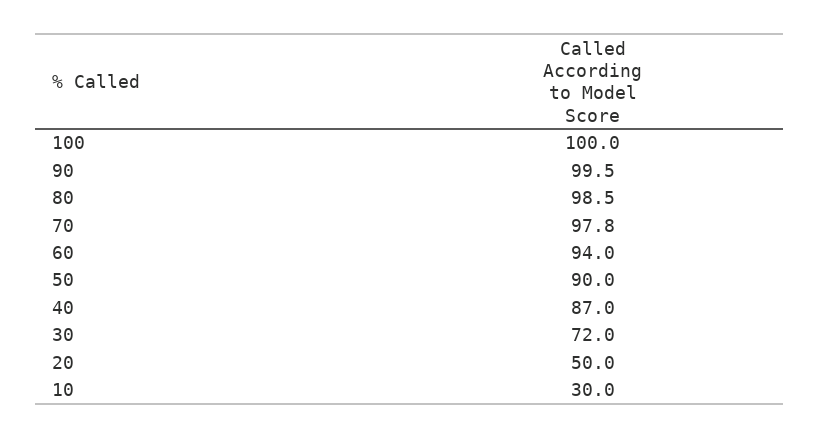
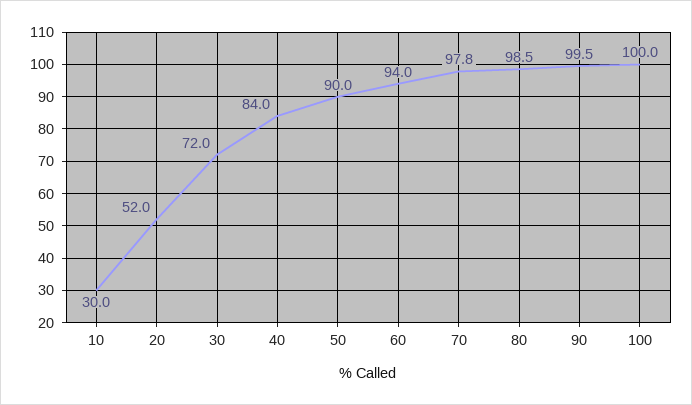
40: 87 -> 84
20: 50 -> 52

